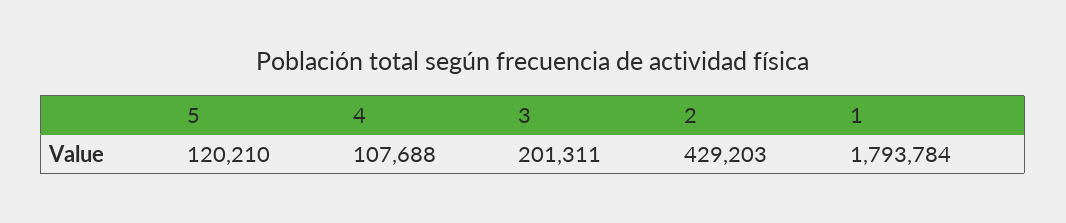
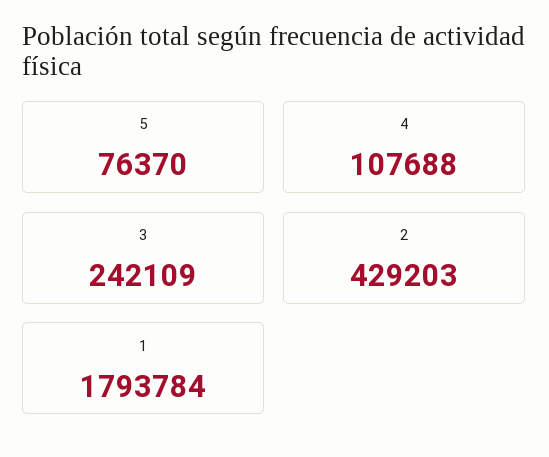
5: 120210 -> 76370
3: 201311 -> 242109

